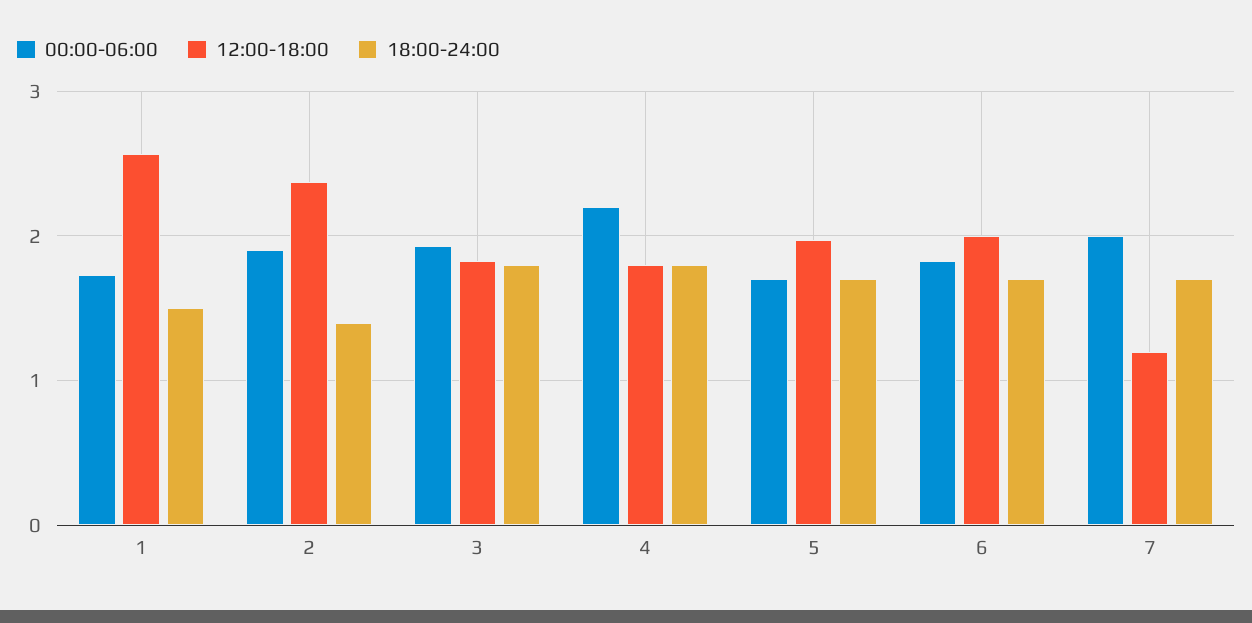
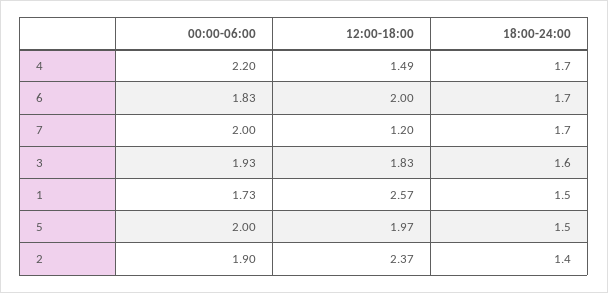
18:00-24:00, 3: 1.8 -> 1.6
12:00-18:00, 4: 1.8 -> 1.49
18:00-24:00, 4: 1.8 -> 1.7
00:00-06:00, 5: 1.7 -> 2
18:00-24:00, 5: 1.7 -> 1.5

